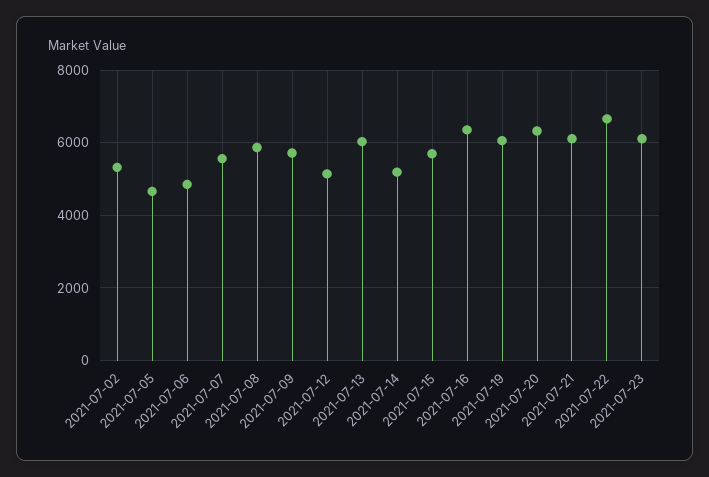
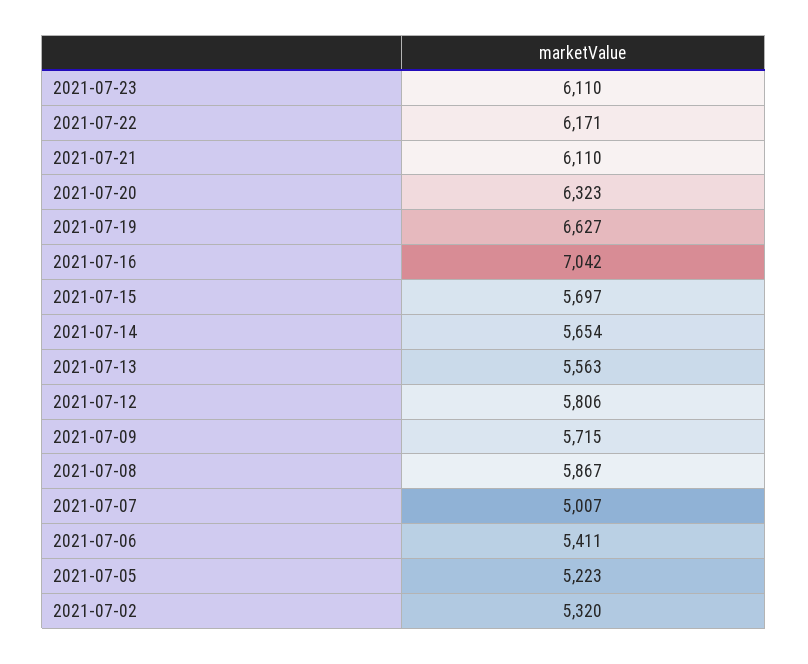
2021-07-05: 4600 -> 5223
2021-07-06: 4800 -> 5411
2021-07-07: 5600 -> 5007
2021-07-12: 5200 -> 5806
2021-07-13: 6000 -> 5563
2021-07-14: 5200 -> 5654
2021-07-16: 6400 -> 7042
2021-07-19: 6000 -> 6627
2021-07-22: 6600 -> 6171

